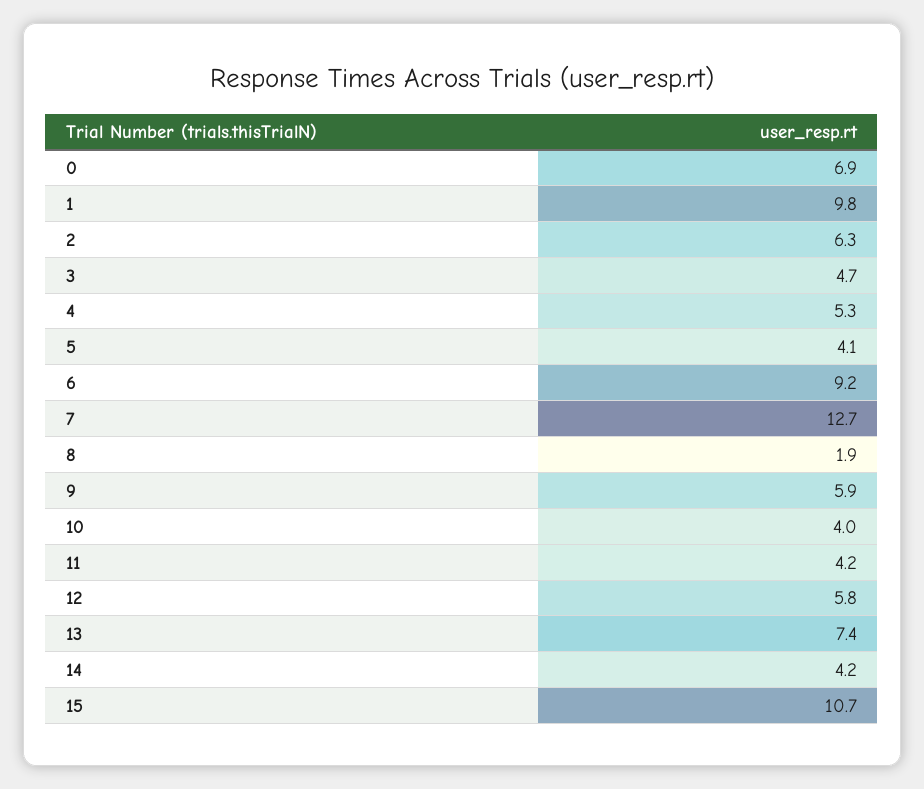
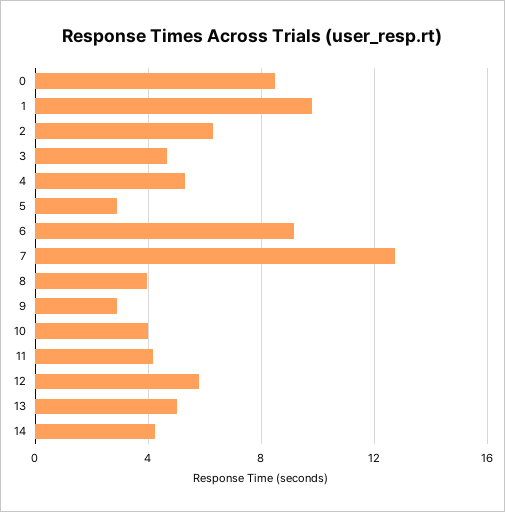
0: 6.9 -> 8.5
5: 4.1 -> 3
8: 1.9 -> 4
9: 5.9 -> 3
13: 7.4 -> 5
15: 10.7 -> none

